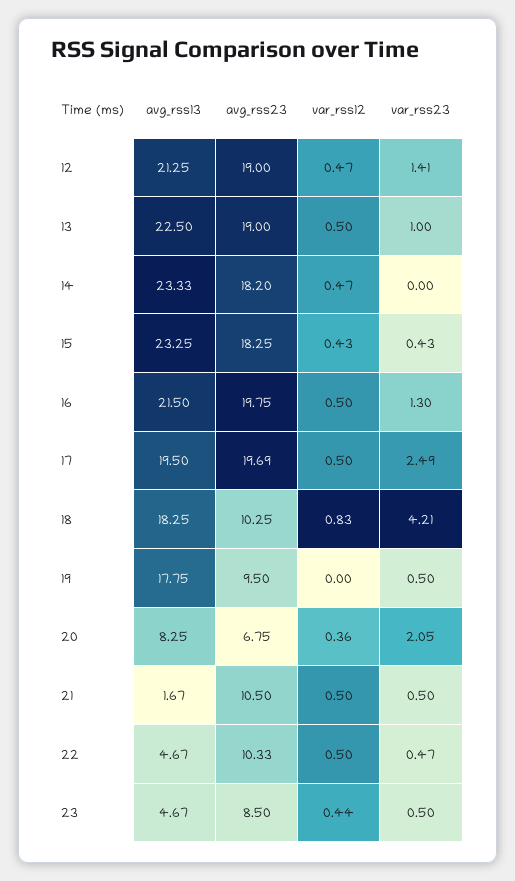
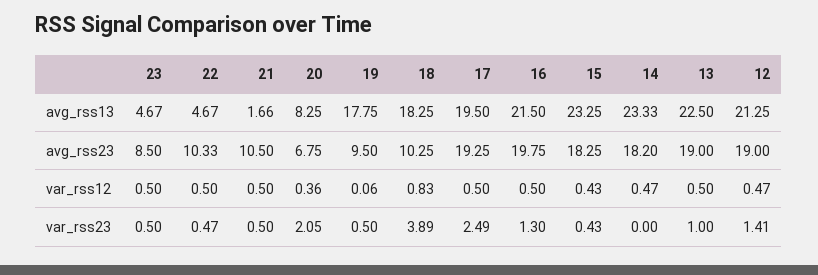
avg_rss23, 17: 19.69 -> 19.25
var_rss23, 18: 4.21 -> 3.89
var_rss12, 19: 0 -> 0.06
avg_rss13, 21: 1.67 -> 1.66
var_rss12, 23: 0.44 -> 0.5

